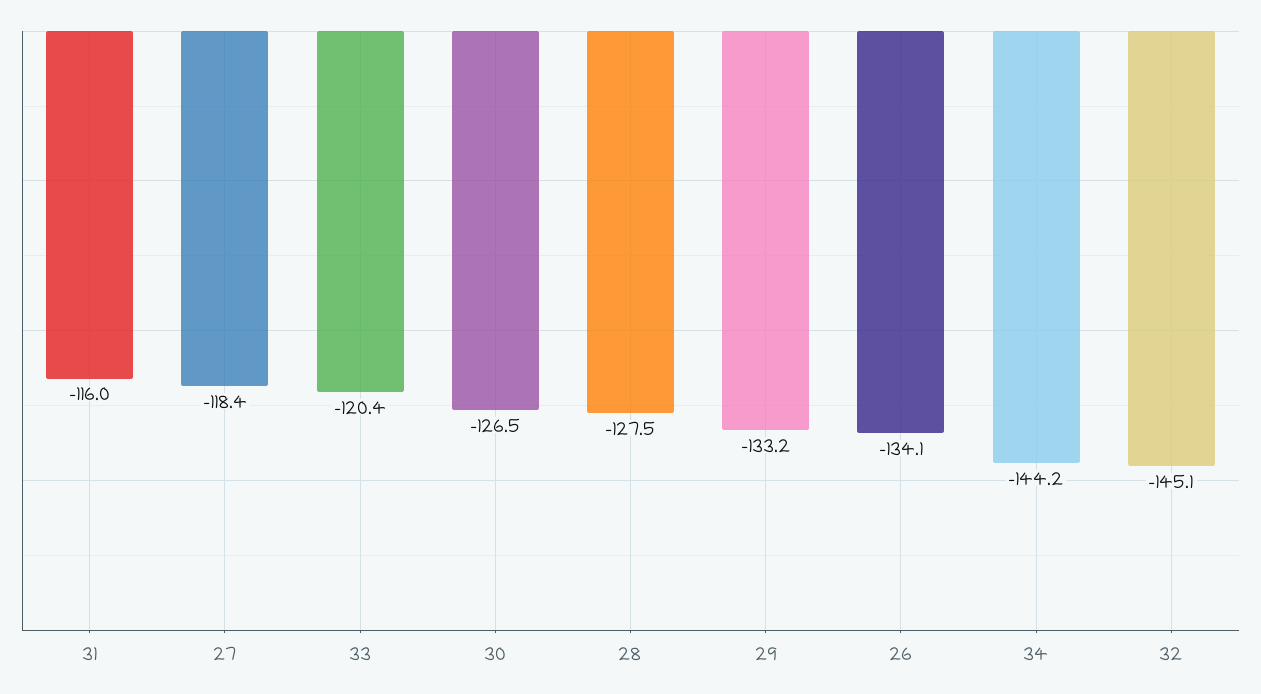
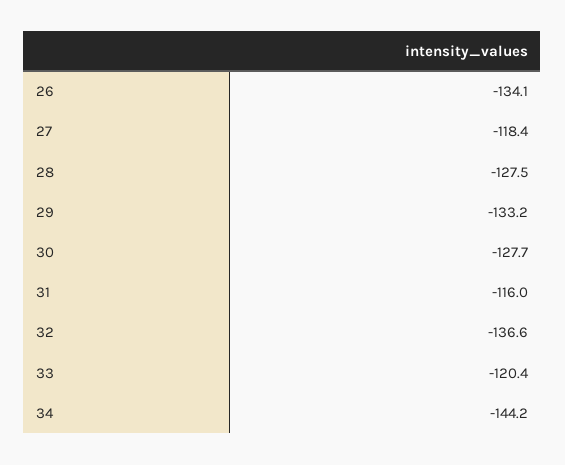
30: -126.5 -> -127.7
32: -145.1 -> -136.6

